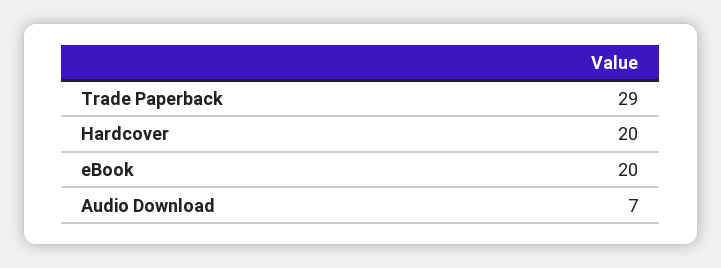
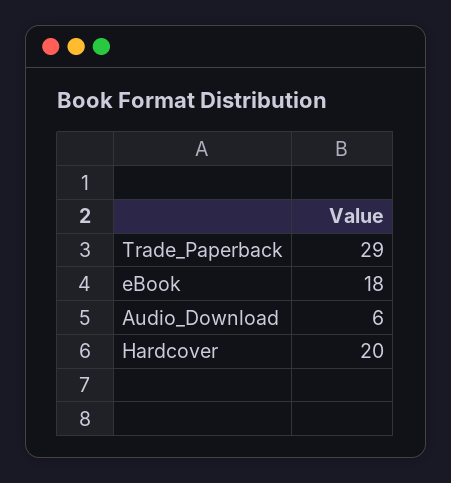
eBook: 20 -> 18
Audio Download: 7 -> 6

